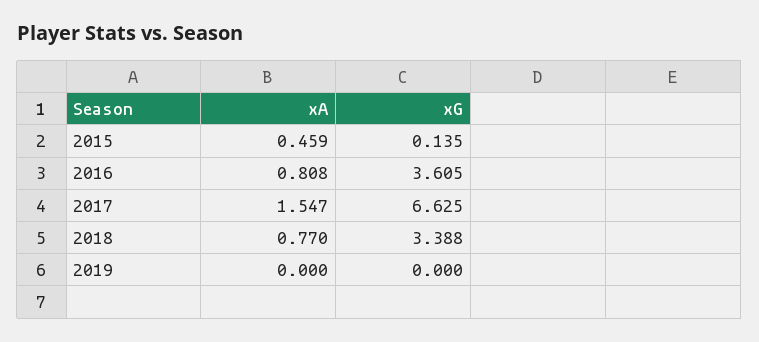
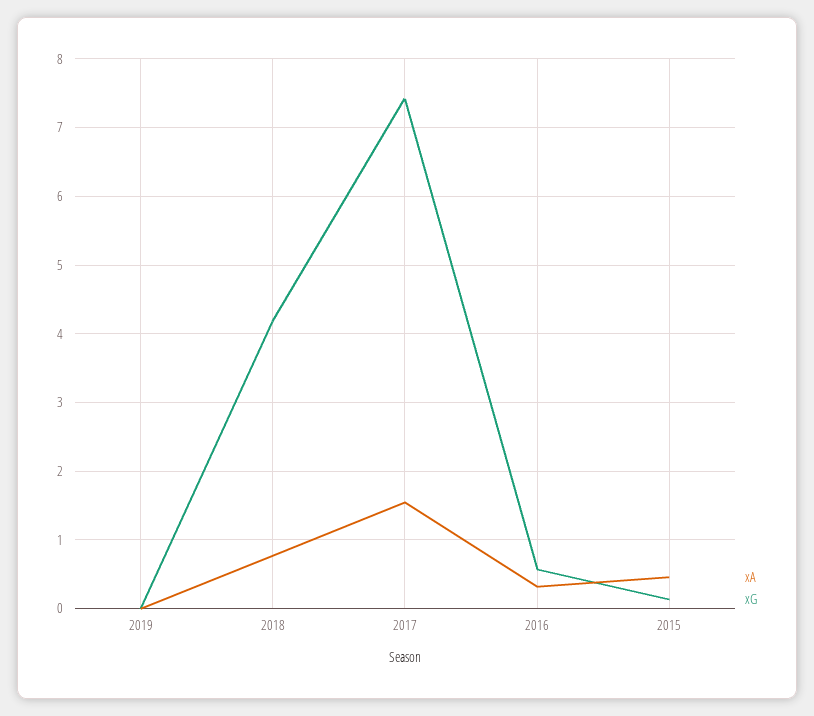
xA, 2016: 0.808 -> 0.3
xG, 2016: 3.605 -> 0.6
xG, 2017: 6.625 -> 7.4
xG, 2018: 3.388 -> 4.2

